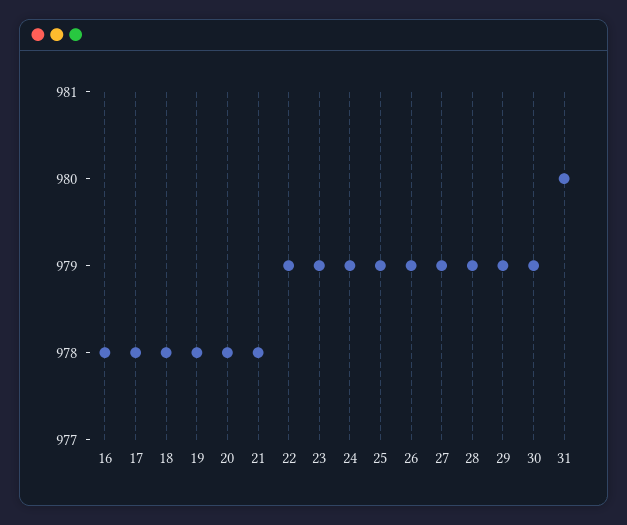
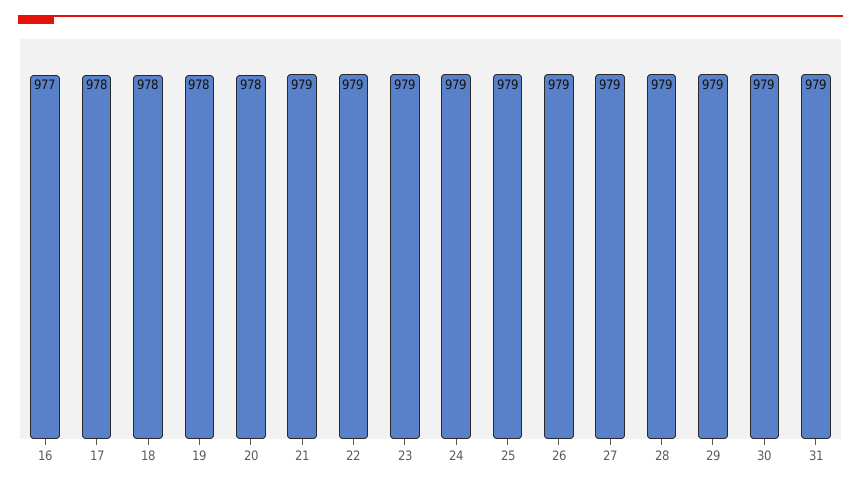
16: 978 -> 977
21: 978 -> 979
31: 980 -> 979

